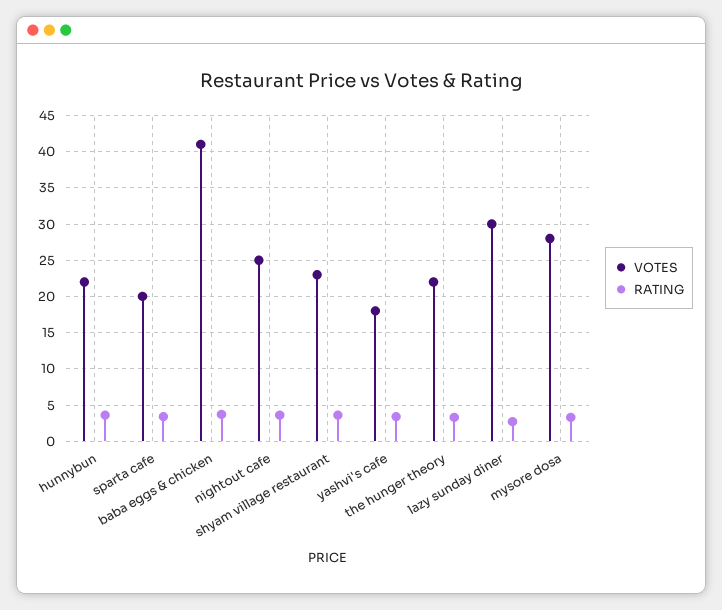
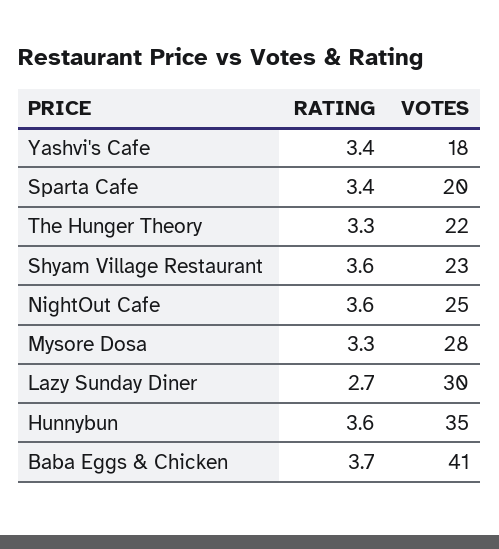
VOTES, hunnybun: 22 -> 35

